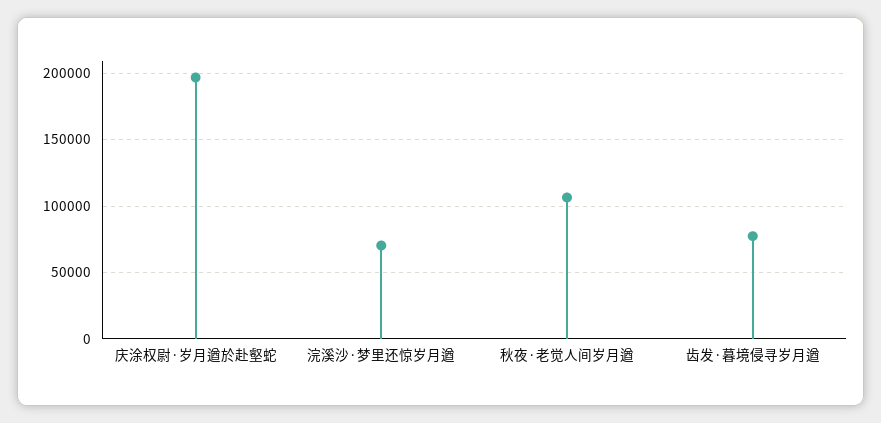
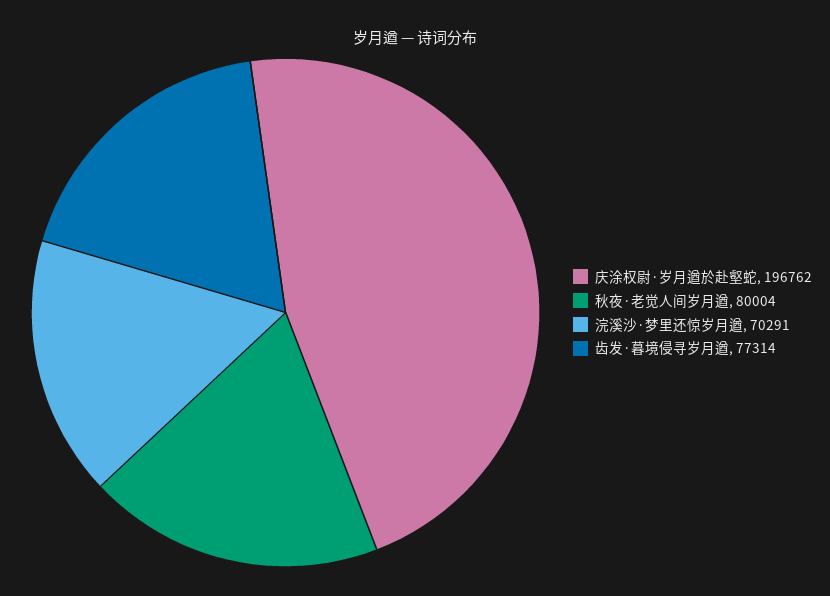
秋夜·老觉人间岁月遒: 105000 -> 80004

